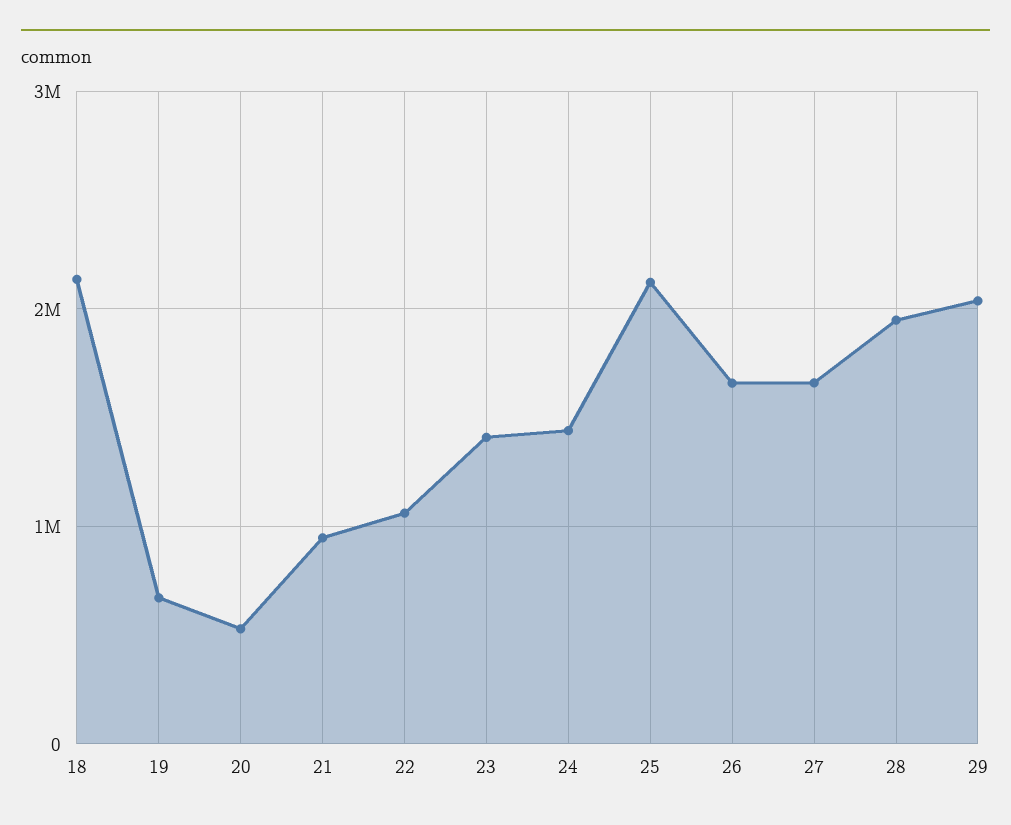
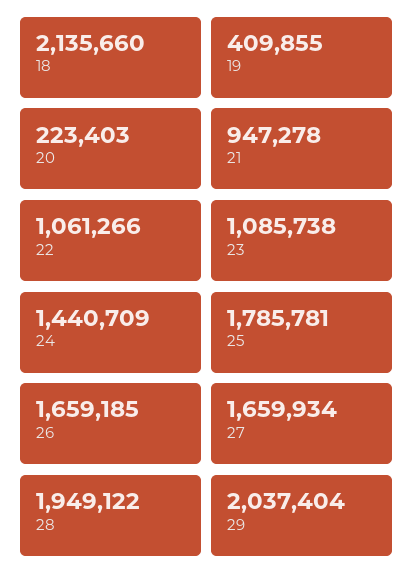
19: 700000 -> 409855
20: 500000 -> 223403
23: 1400000 -> 1085738
25: 2100000 -> 1785781

